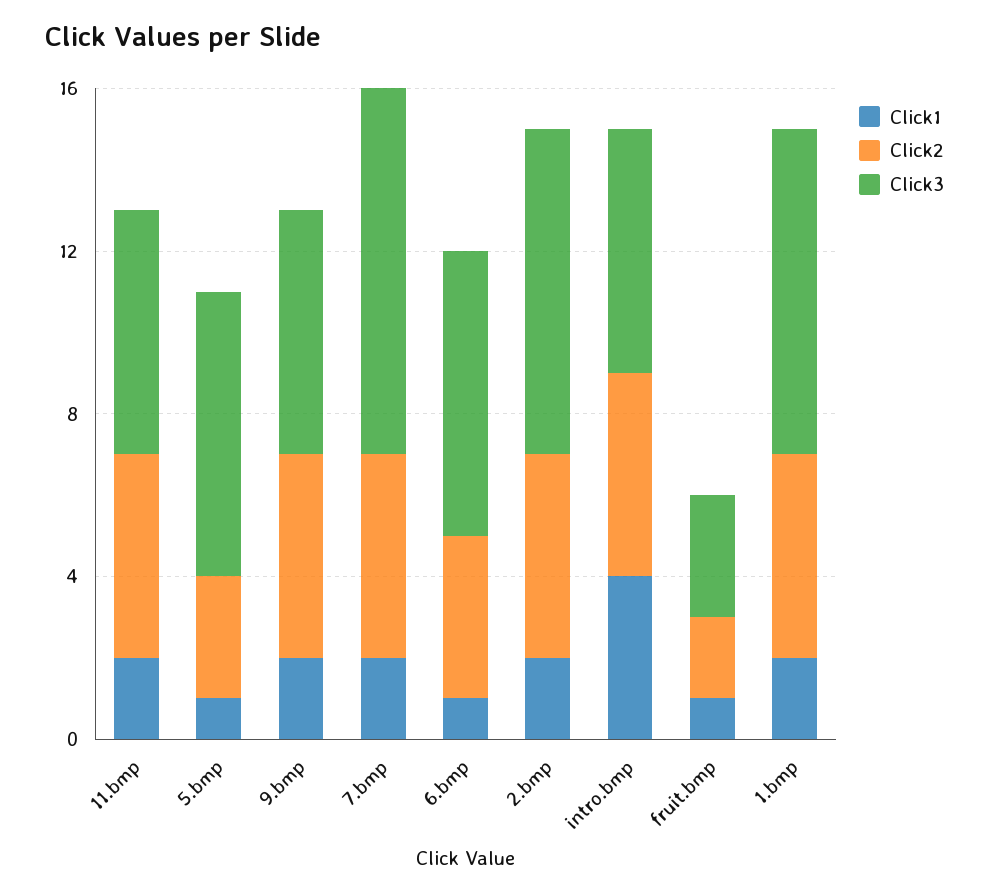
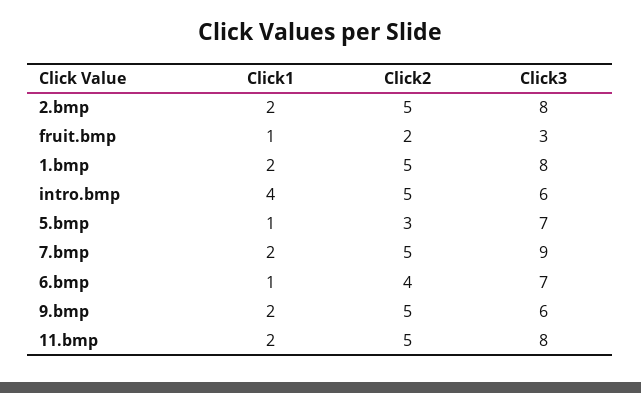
Click3, 11.bmp: 6 -> 8

